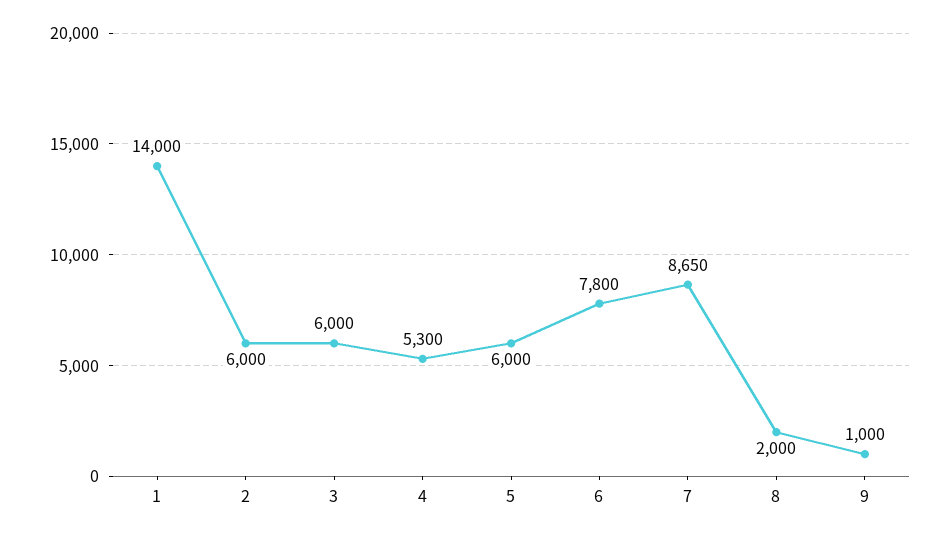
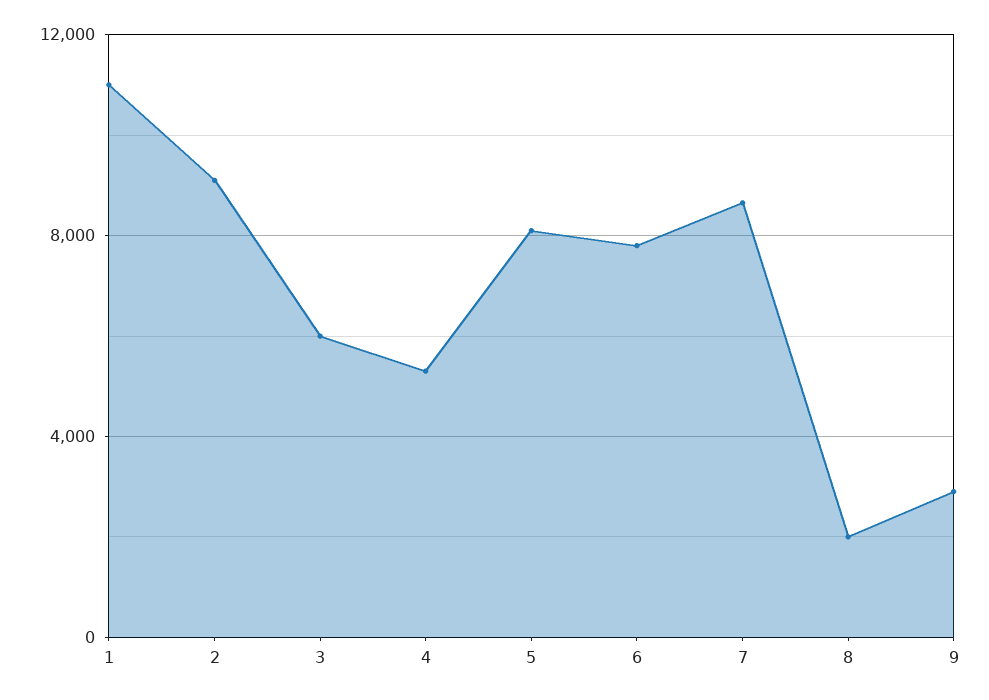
1: 14000 -> 11000
2: 6000 -> 9000
5: 6000 -> 8000
9: 1000 -> 3000

